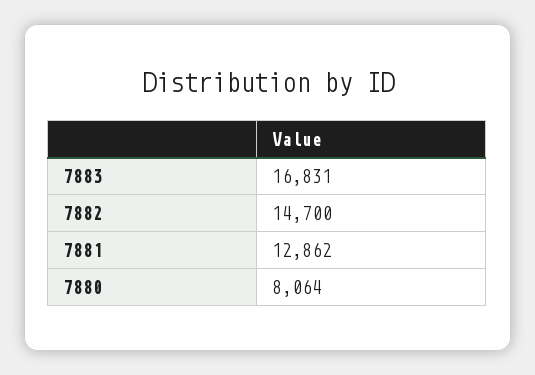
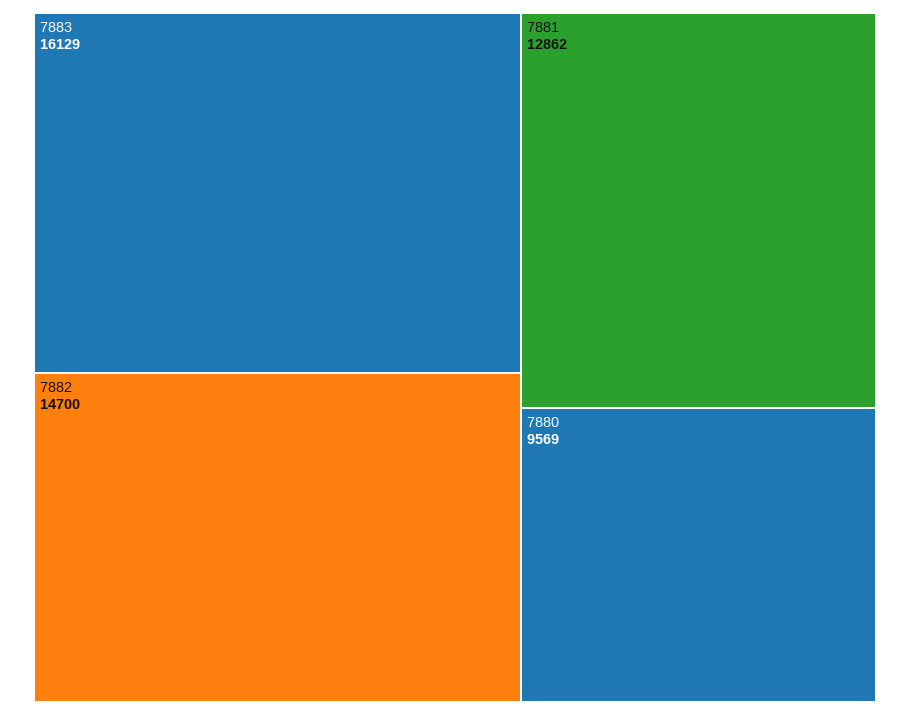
7883: 16831 -> 16129
7880: 8064 -> 9569

